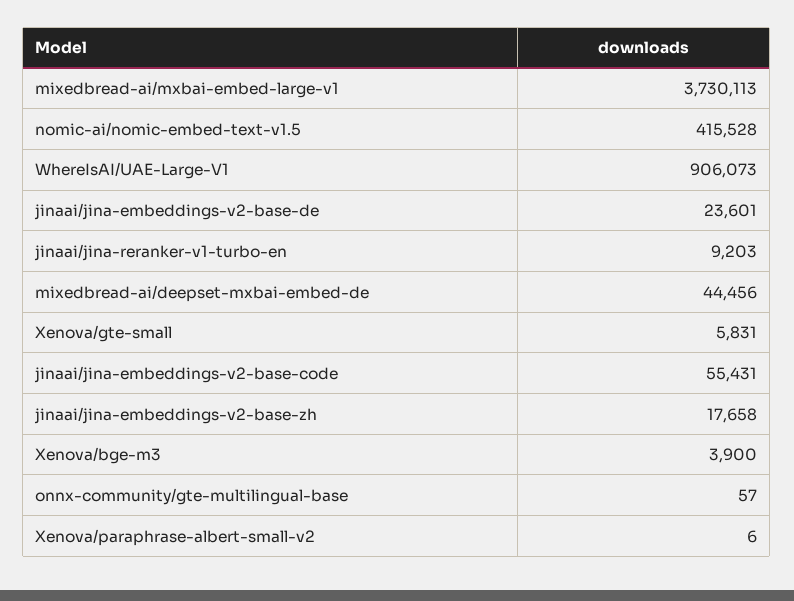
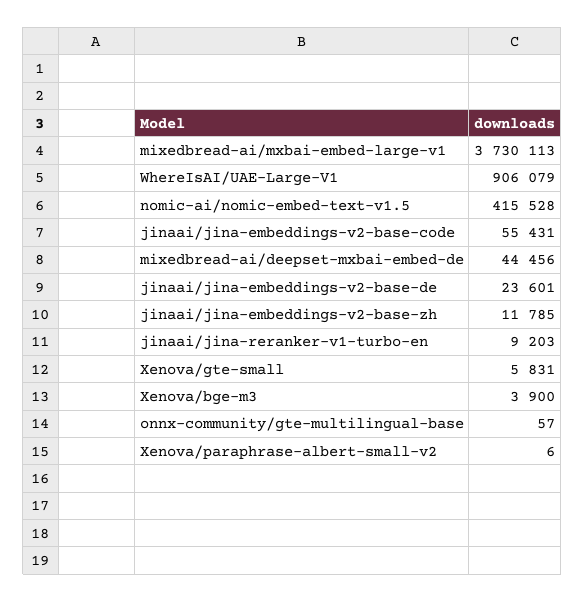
WhereIsAI/UAE-Large-V1: 906073 -> 906079
jinaai/jina-embeddings-v2-base-zh: 17658 -> 11785

